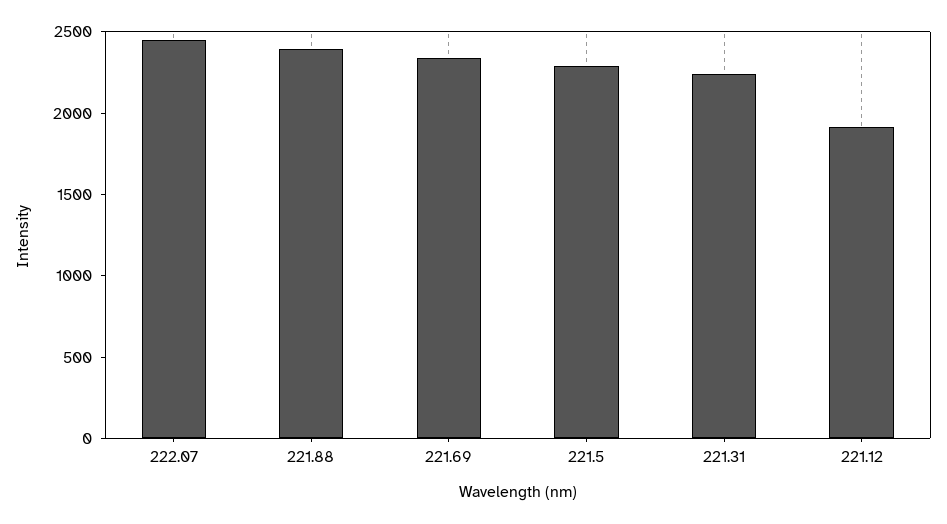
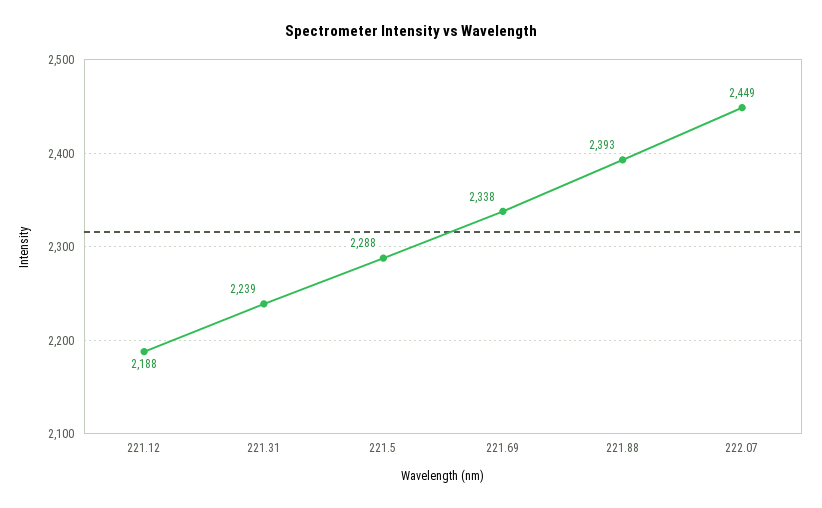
221.12: 1900 -> 2188

